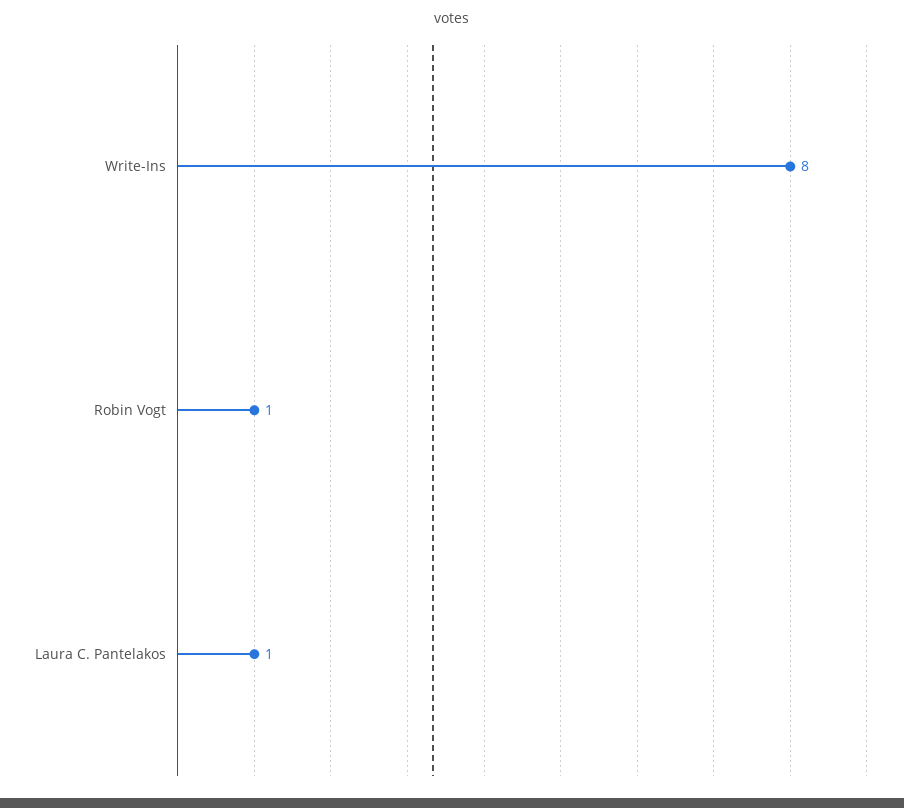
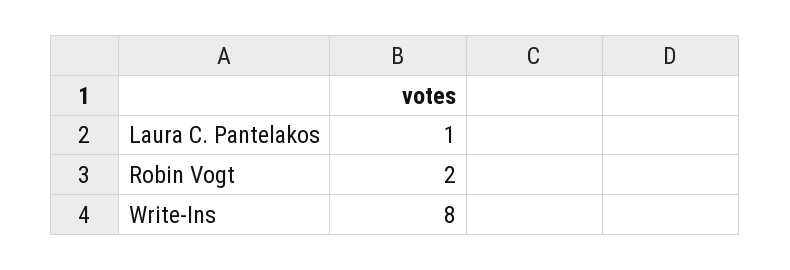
Robin Vogt: 1 -> 2

